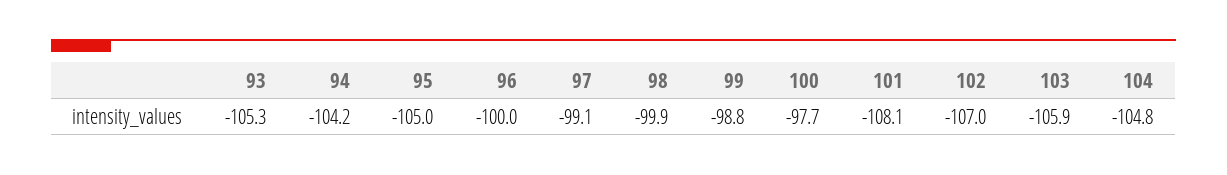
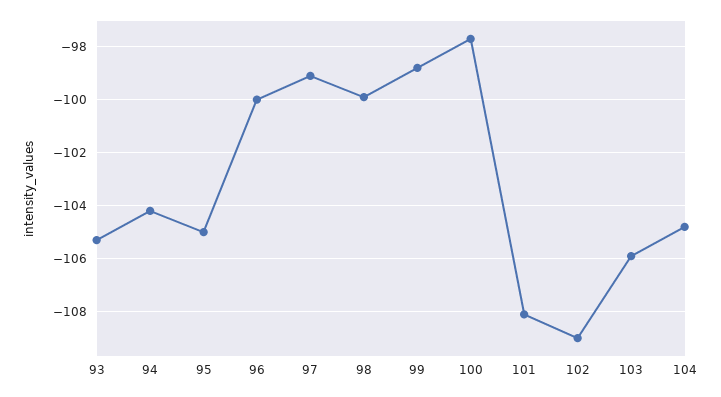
102: -107 -> -109

